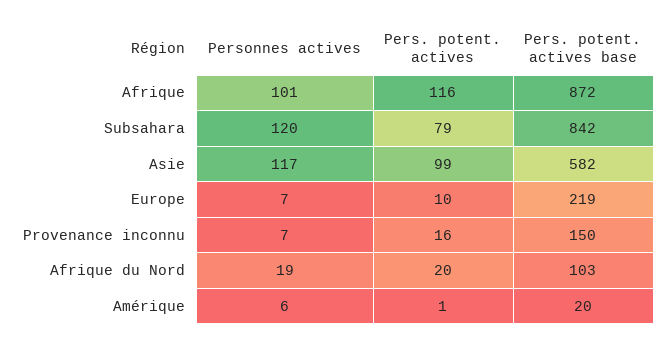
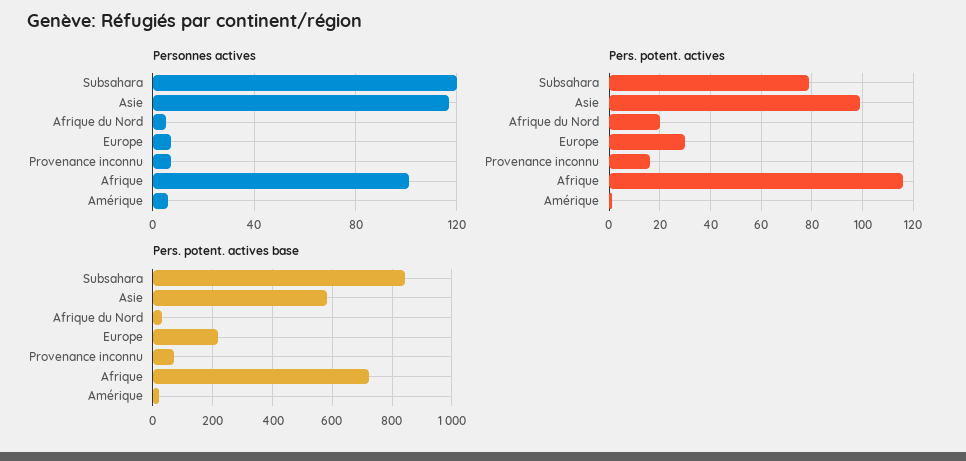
Pers. potent. actives base, Afrique: 872 -> 725
Pers. potent. actives, Europe: 10 -> 30
Pers. potent. actives base, Provenance inconnu: 150 -> 75
Personnes actives, Afrique du Nord: 19 -> 5
Pers. potent. actives base, Afrique du Nord: 103 -> 25

